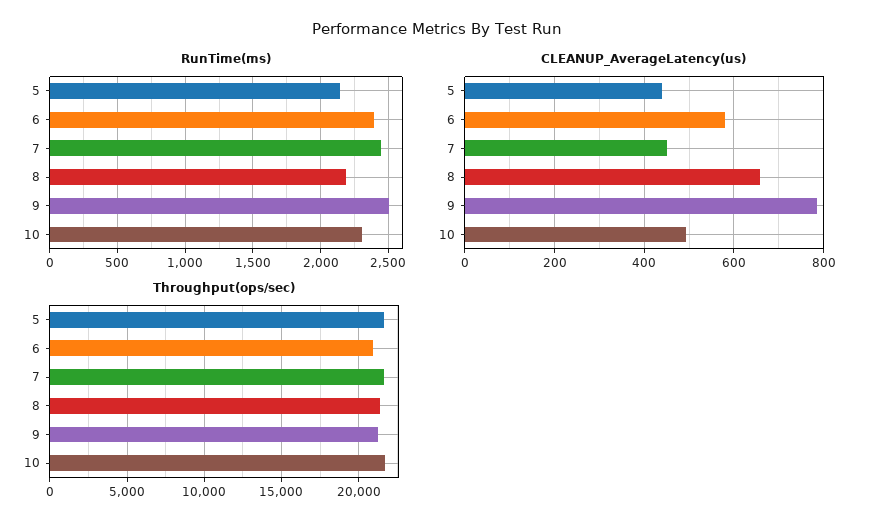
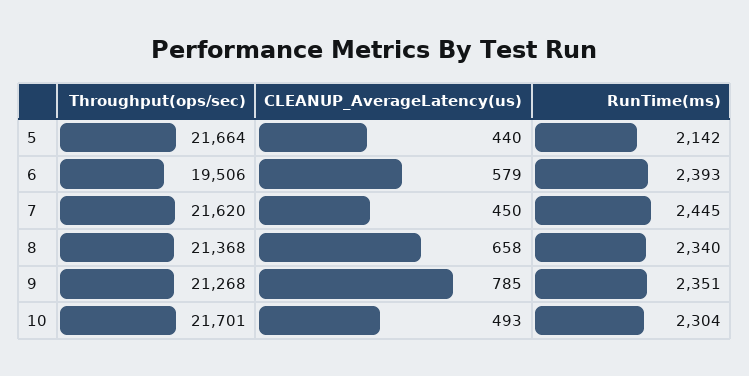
RunTime(ms), 8: 2200 -> 2340
RunTime(ms), 9: 2500 -> 2351
Throughput(ops/sec), 6: 21000 -> 19506

